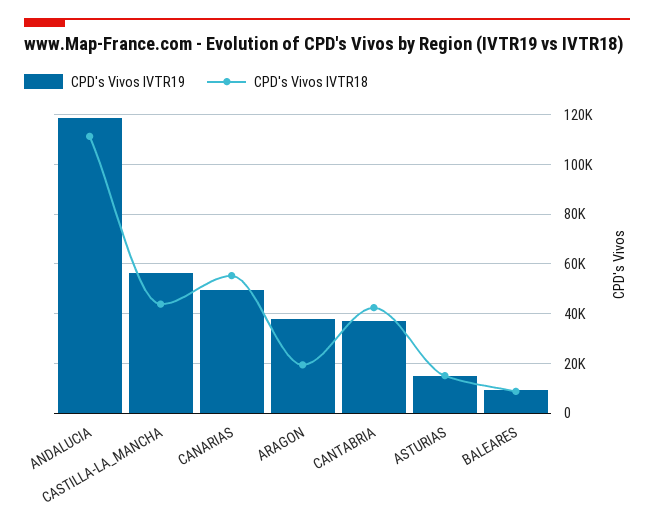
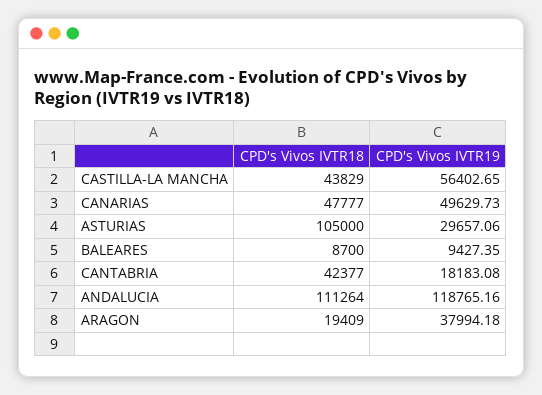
CPD's Vivos IVTR18, CANARIAS: 55000 -> 47777
CPD's Vivos IVTR19, CANTABRIA: 37500 -> 18183.08
CPD's Vivos IVTR19, ASTURIAS: 15000 -> 29657.06
CPD's Vivos IVTR18, ASTURIAS: 15000 -> 105000

